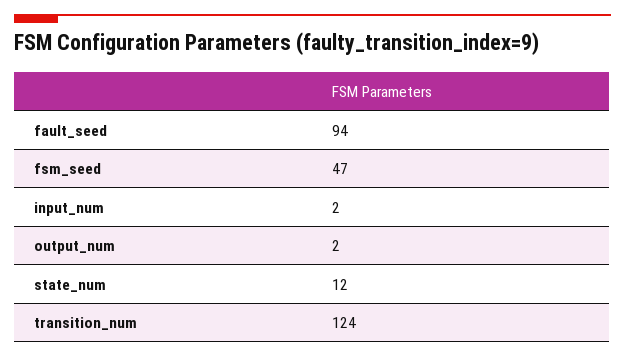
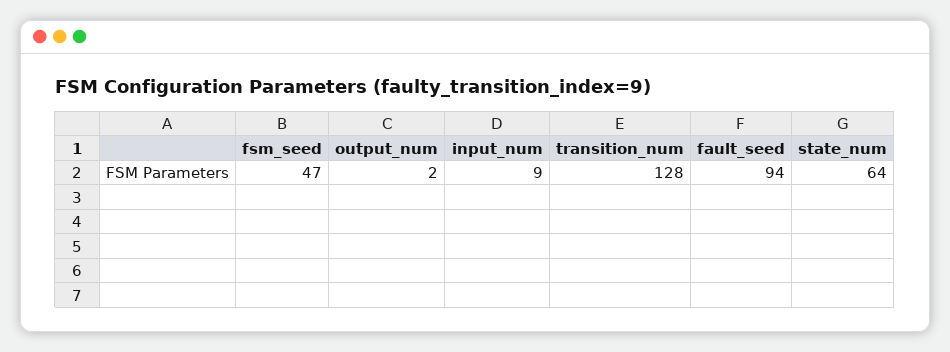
input_num: 2 -> 9
state_num: 12 -> 64
transition_num: 124 -> 128

